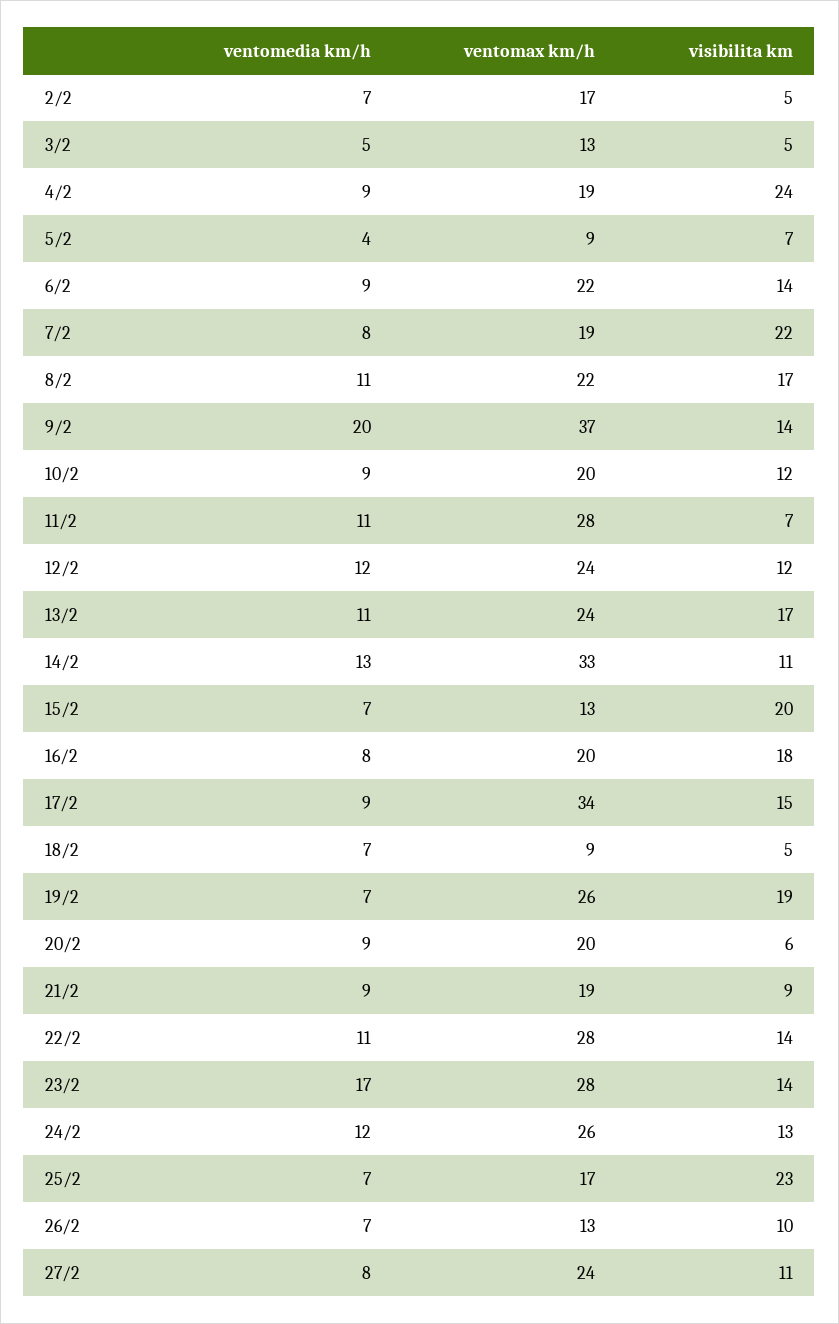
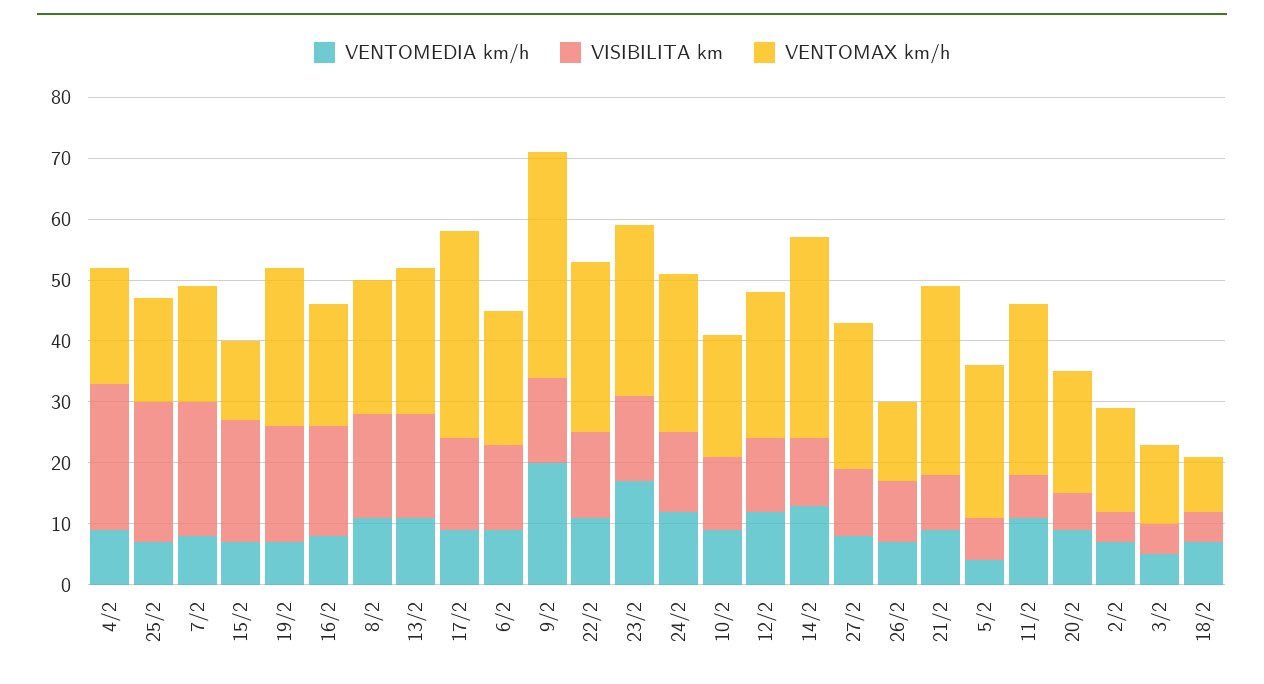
ventomax km/h, 5/2: 9 -> 25
ventomax km/h, 21/2: 19 -> 30

